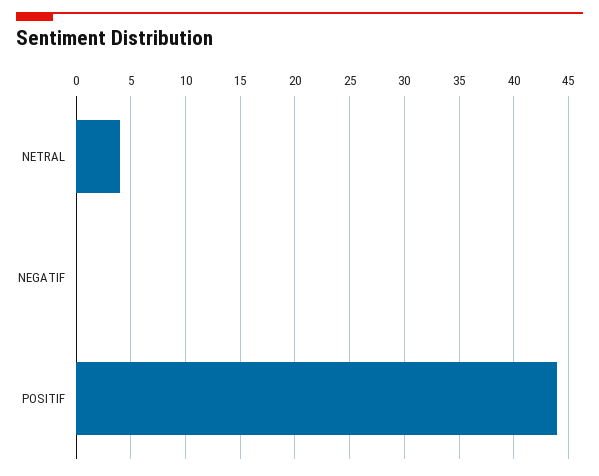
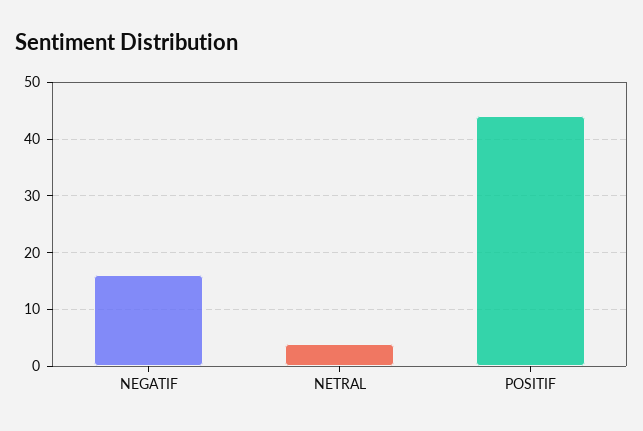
NEGATIF: 0 -> 15

